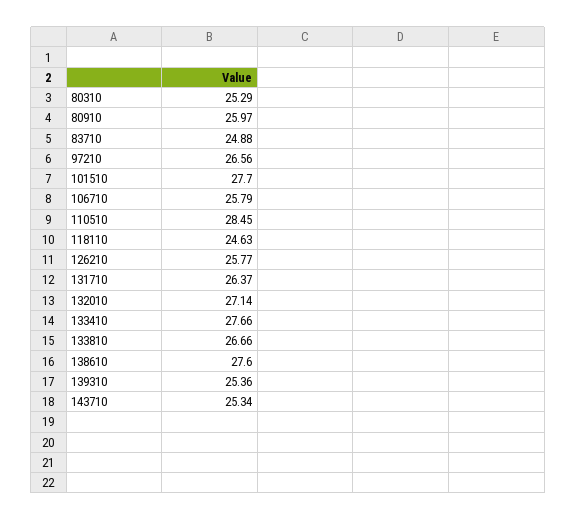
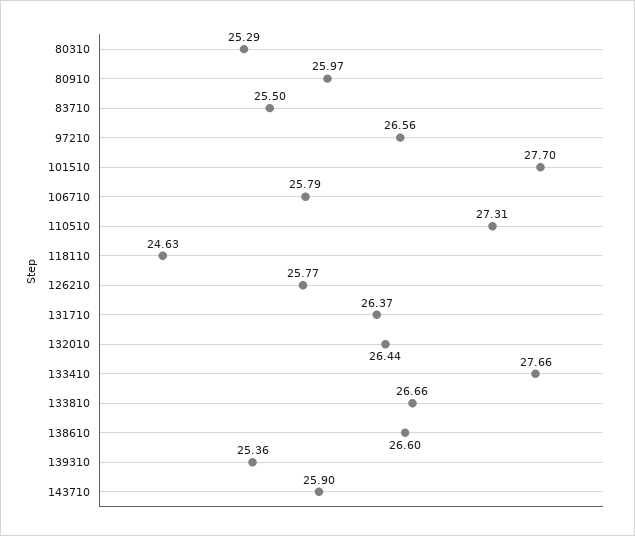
83710: 24.88 -> 25.5
110510: 28.45 -> 27.31
132010: 27.14 -> 26.44
138610: 27.6 -> 26.6
143710: 25.34 -> 25.9

